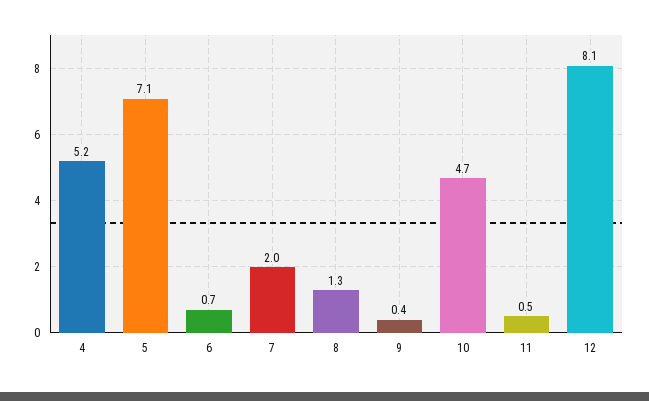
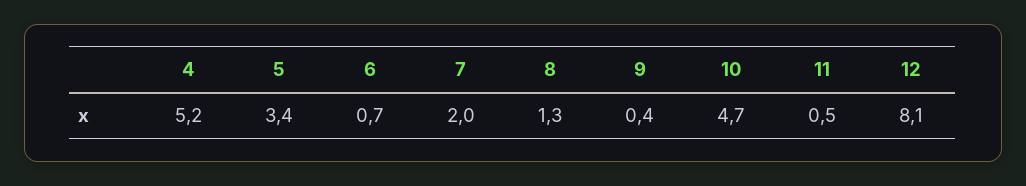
5: 7.1 -> 3.4

